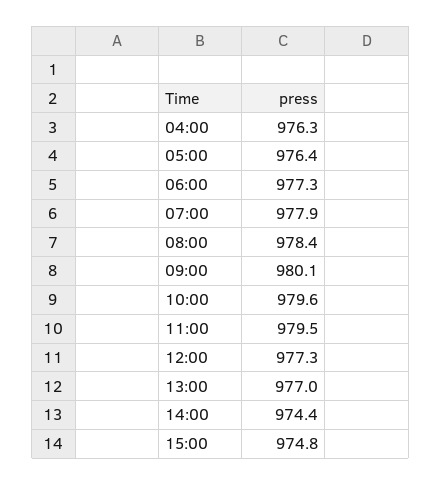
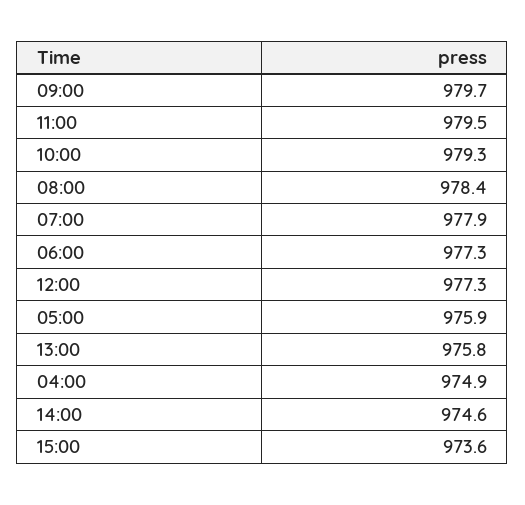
04:00: 976.3 -> 974.9
05:00: 976.4 -> 975.9
09:00: 980.1 -> 979.7
10:00: 979.6 -> 979.3
13:00: 977 -> 975.8
14:00: 974.4 -> 974.6
15:00: 974.8 -> 973.6

